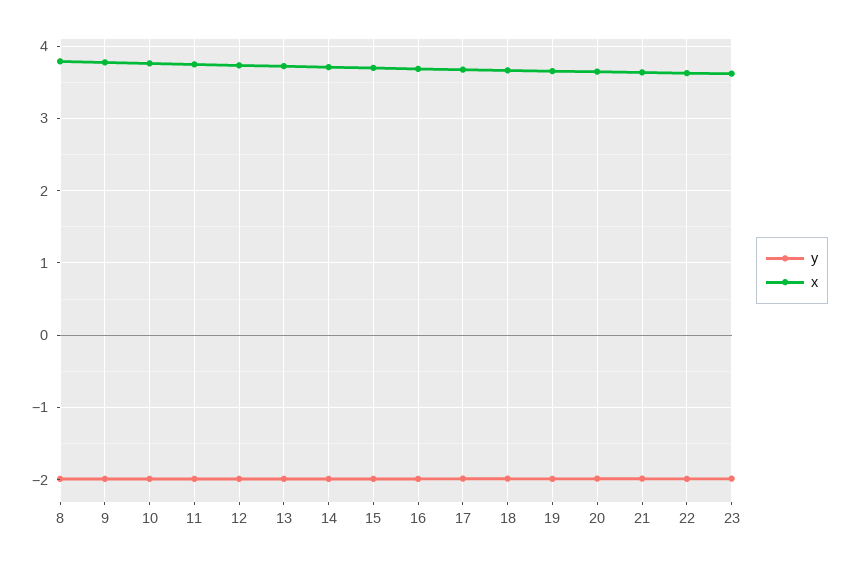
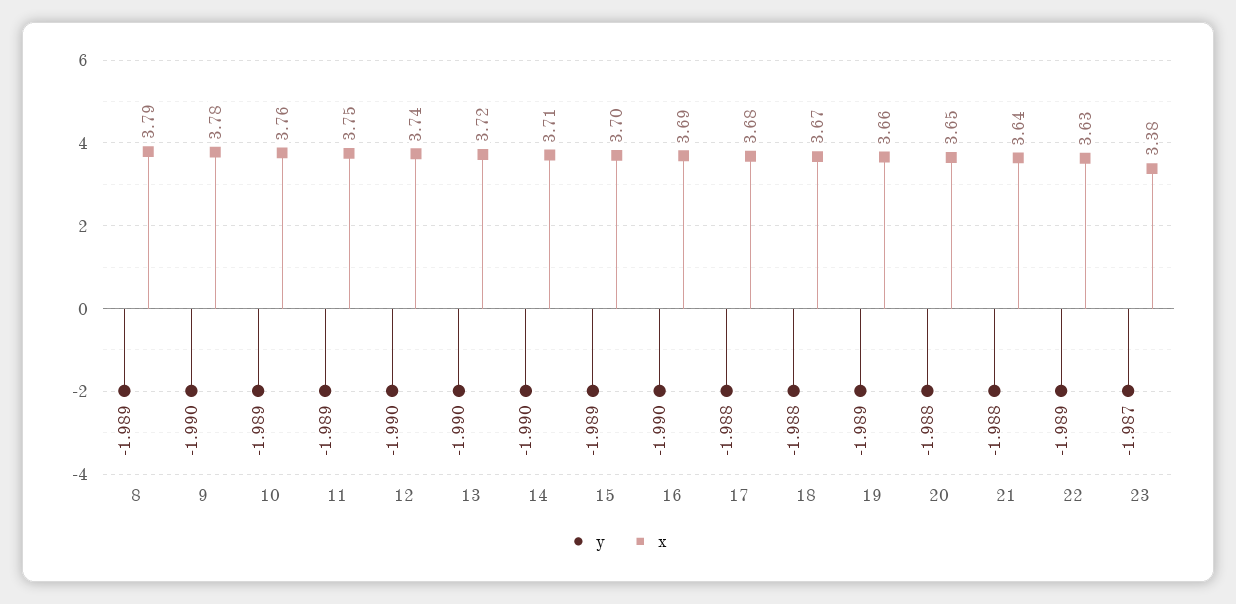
x, 23: 3.6 -> 3.38

